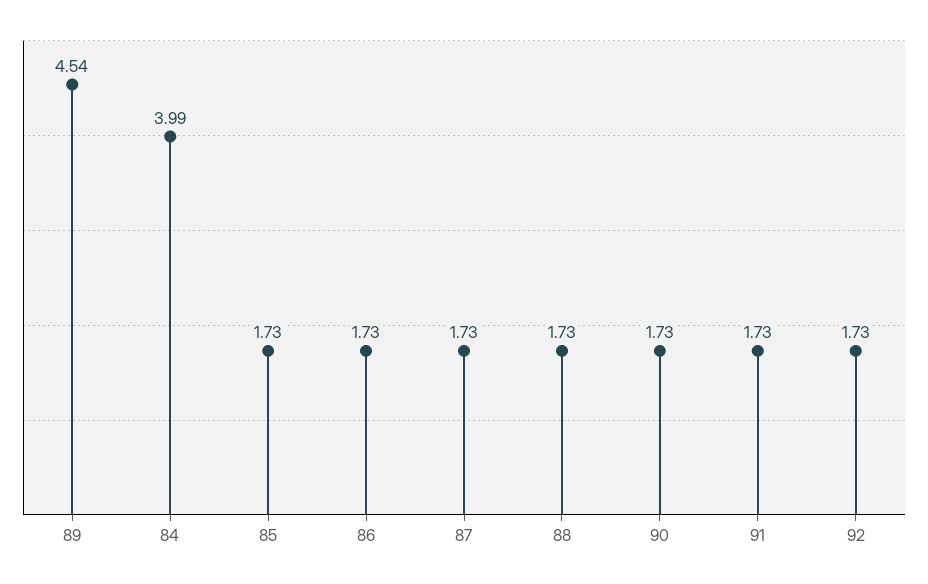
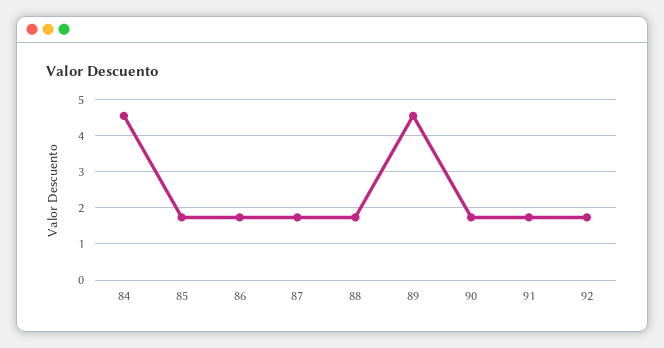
84: 3.99 -> 4.6

